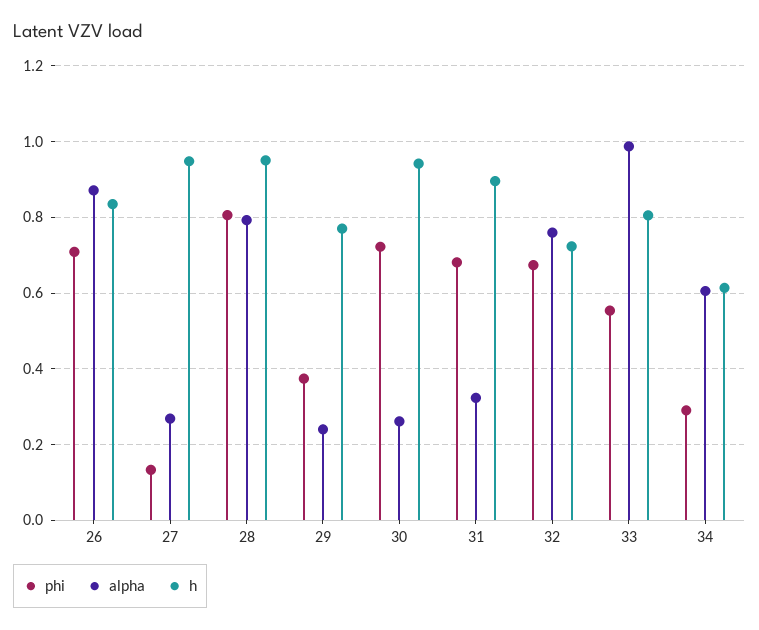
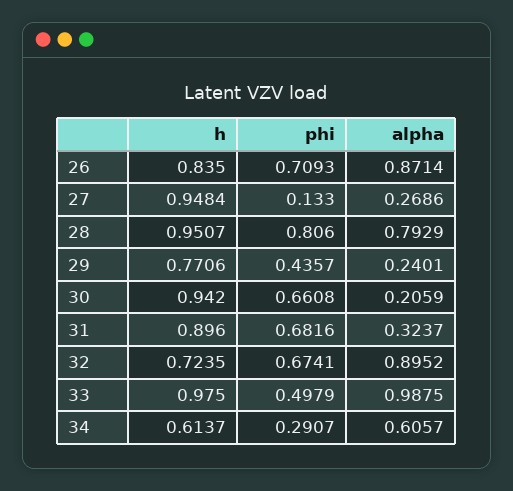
phi, 29: 0.38 -> 0.4357
phi, 30: 0.72 -> 0.6608
alpha, 30: 0.26 -> 0.2059
alpha, 32: 0.76 -> 0.8952
phi, 33: 0.56 -> 0.4979
h, 33: 0.8 -> 0.975

